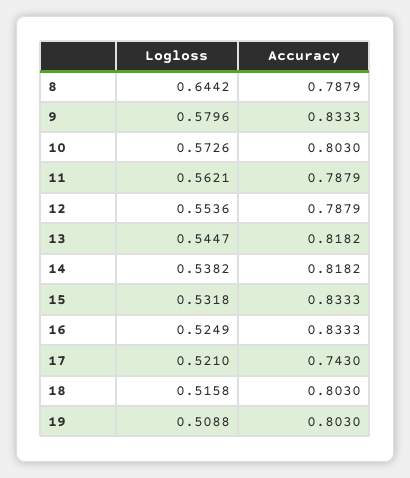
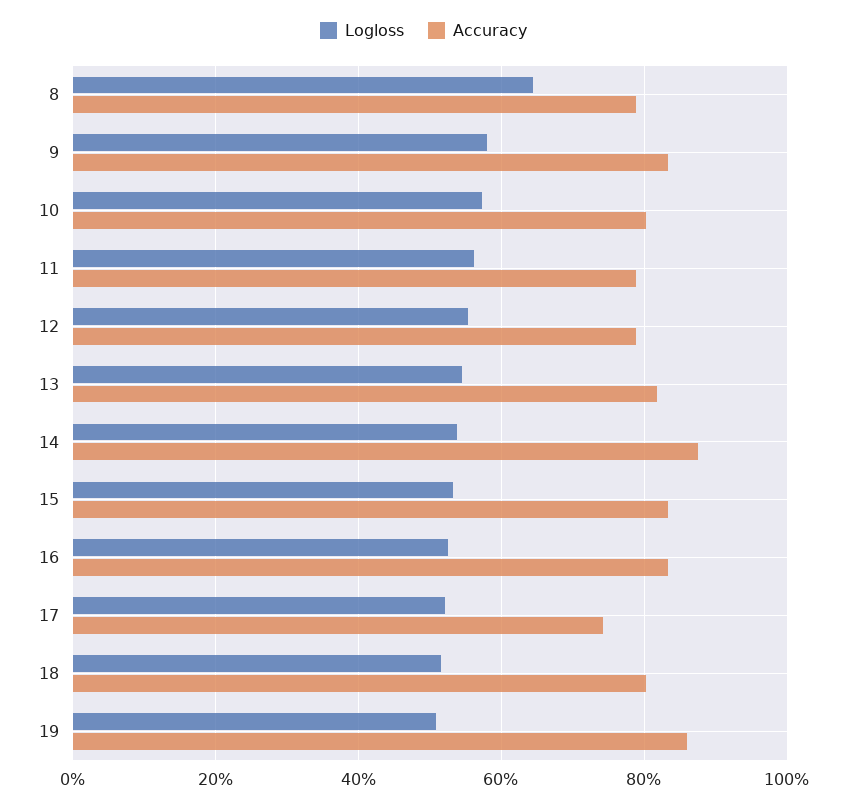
Accuracy, 14: 0.8182 -> 0.88
Accuracy, 19: 0.803 -> 0.86

